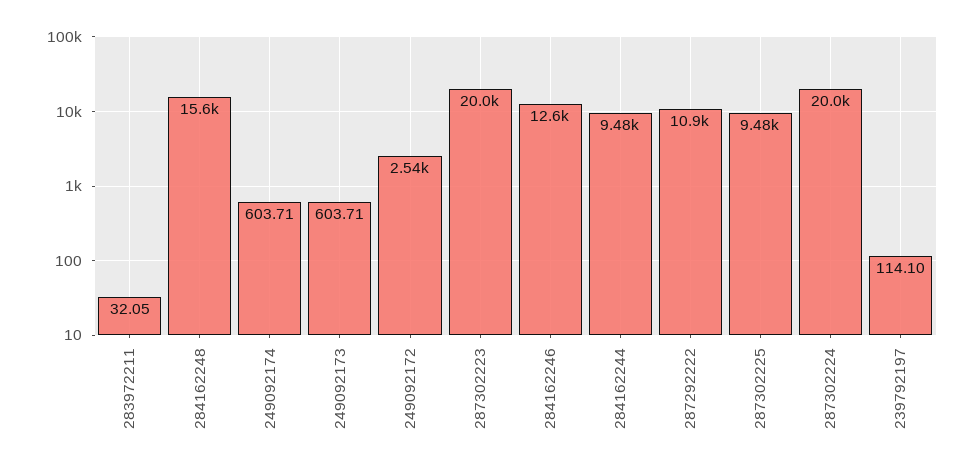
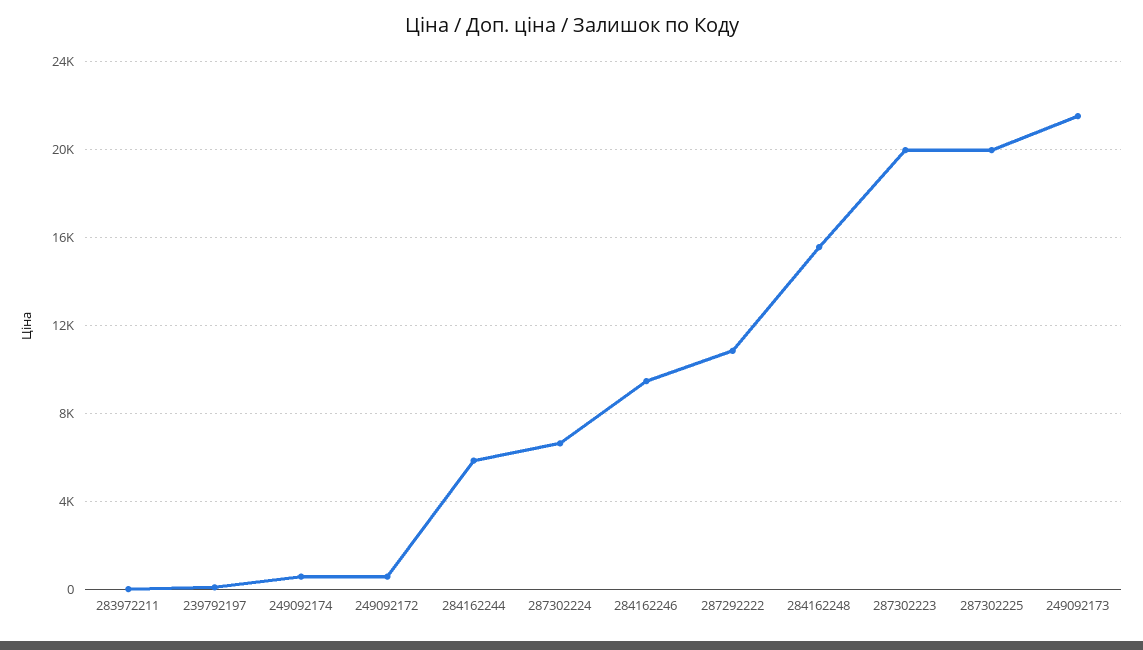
249092173: 603.71 -> 21500
249092172: 2540 -> 500
284162246: 12600 -> 9500
284162244: 9480 -> 6000
287302225: 9480 -> 20000
287302224: 20000 -> 6500

